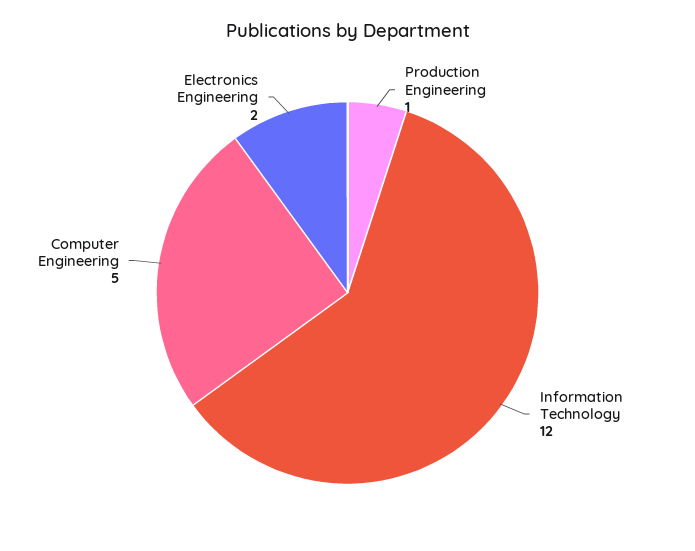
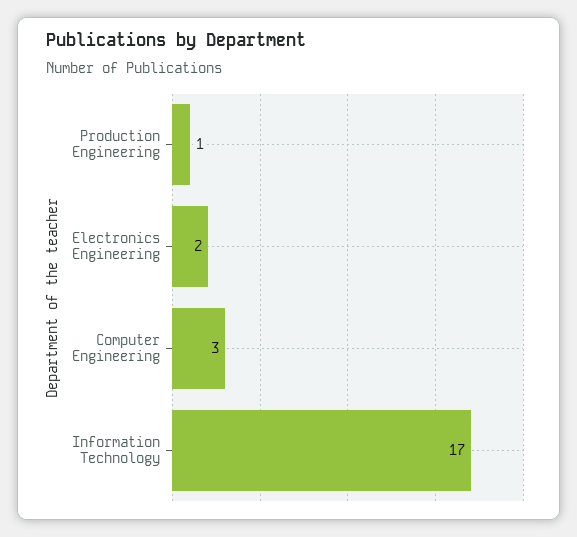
Information Technology: 12 -> 17
Computer Engineering: 5 -> 3

